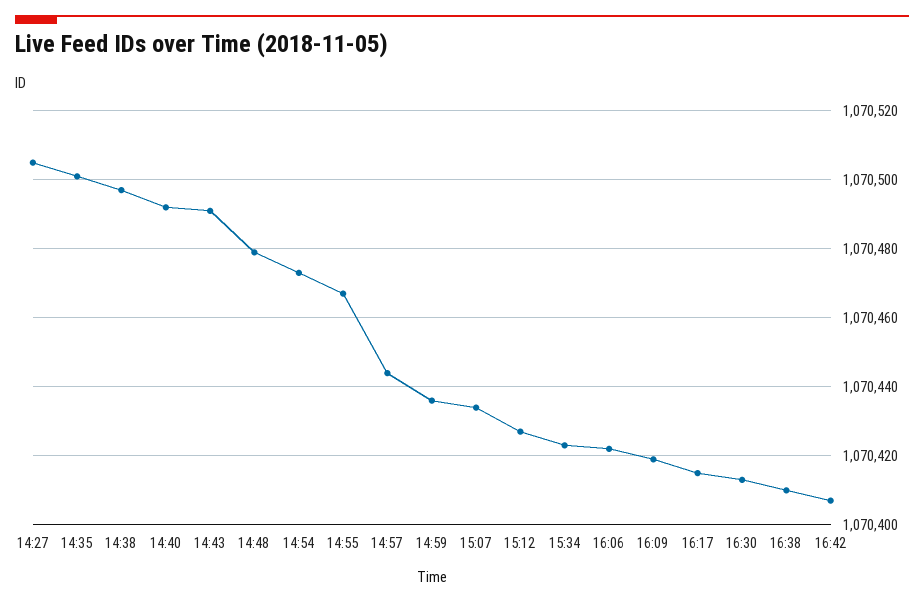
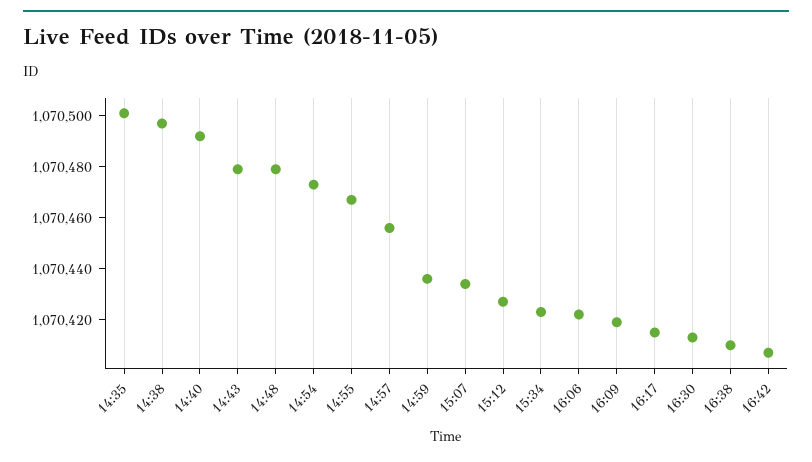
14:27: 1070505 -> none
14:43: 1070490 -> 1070480
14:57: 1070445 -> 1070455

